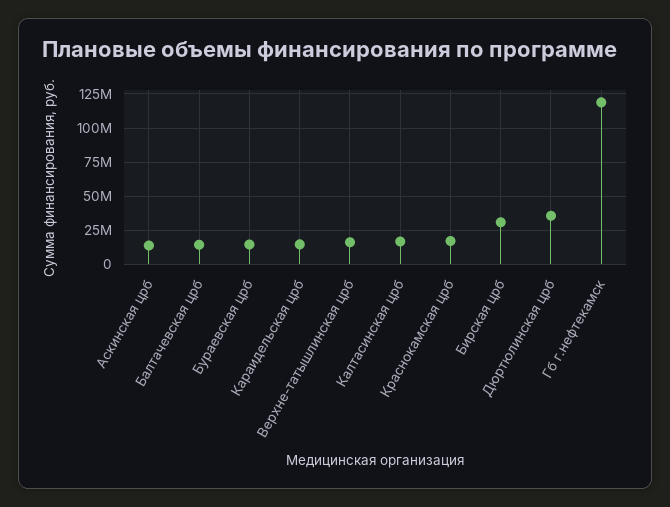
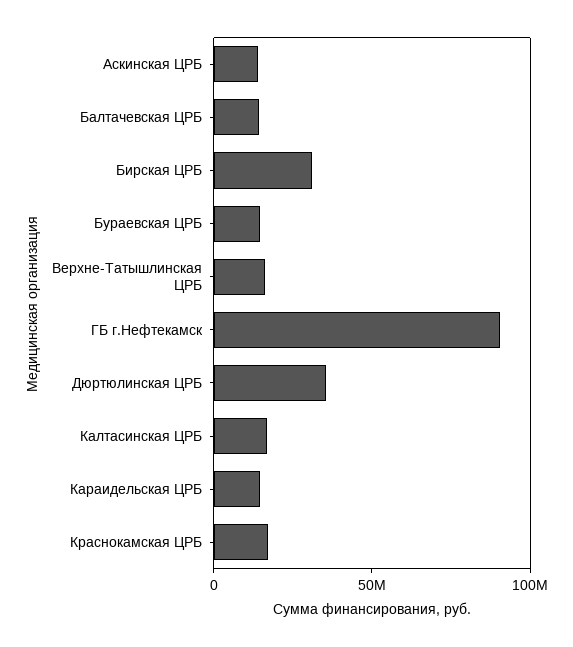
Гб г.нефтекамск: 120000000 -> 90000000

